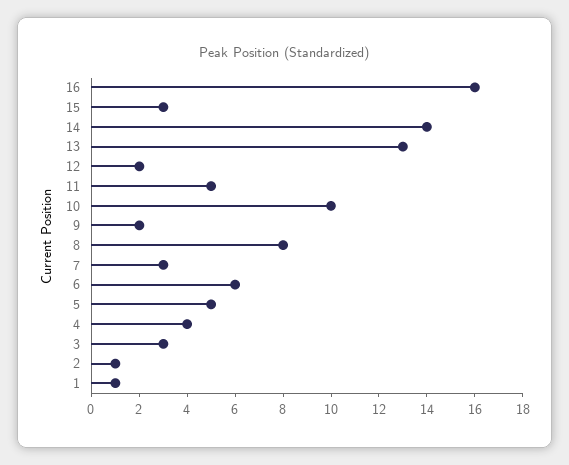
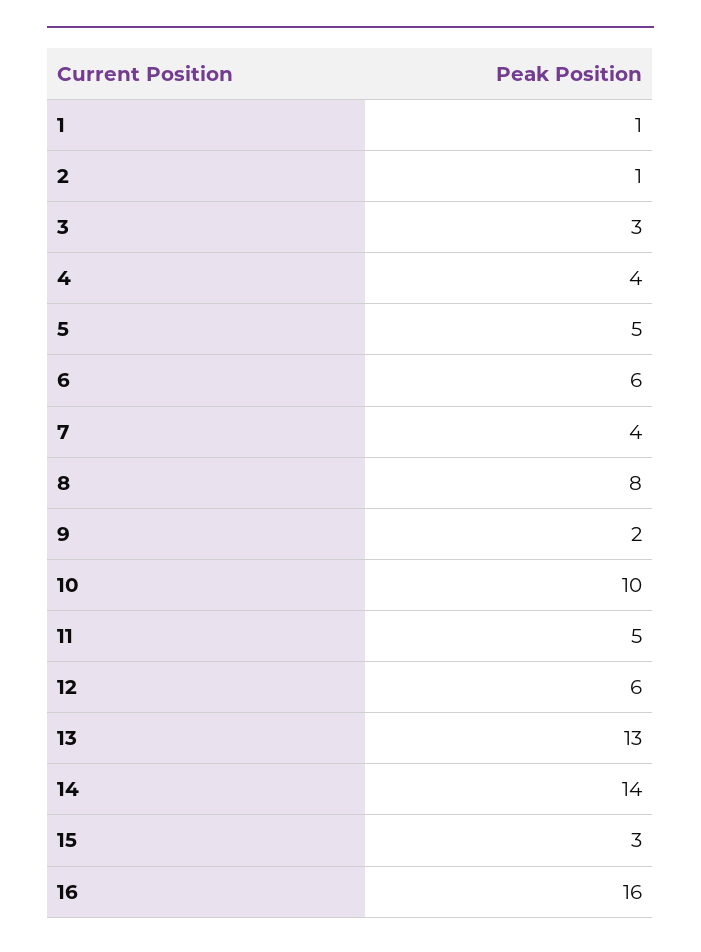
12: 2 -> 6
7: 3 -> 4

